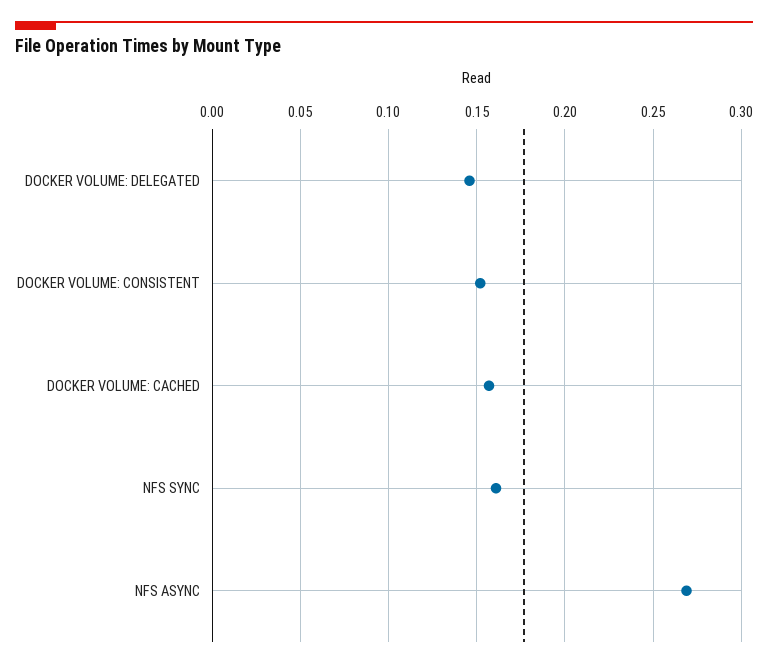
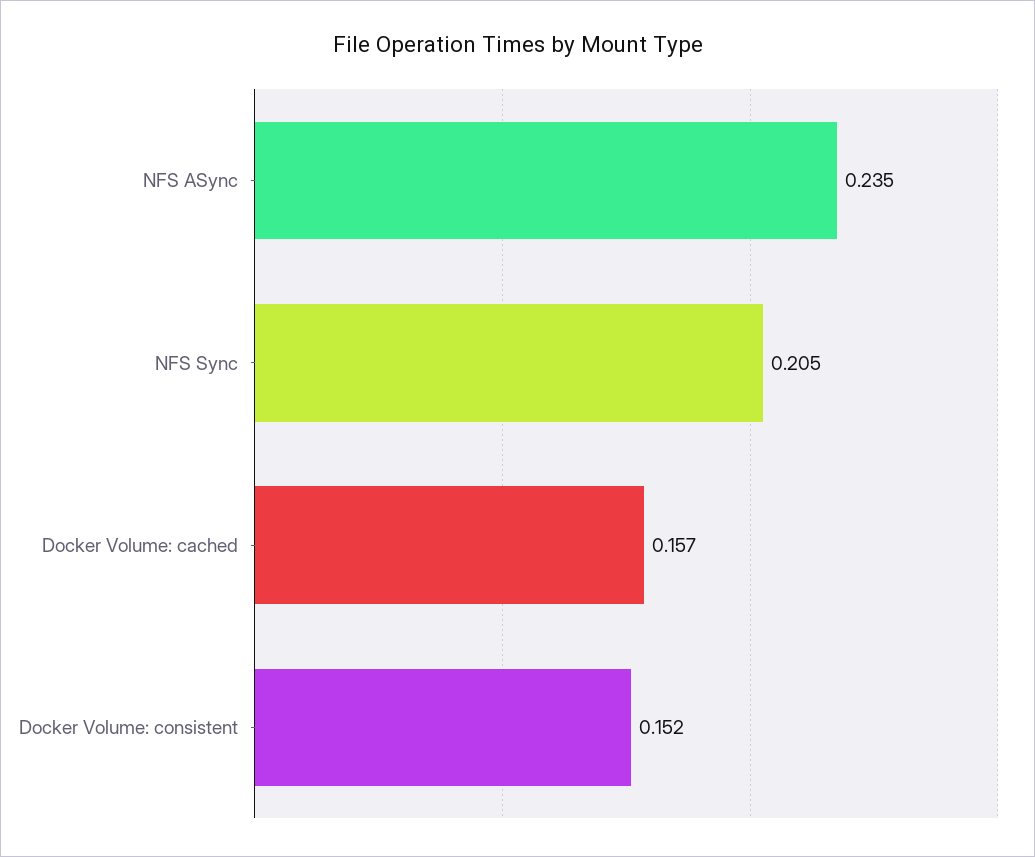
DOCKER VOLUME: DELEGATED: 0.145 -> none
NFS SYNC: 0.16 -> 0.205
NFS ASYNC: 0.27 -> 0.235

